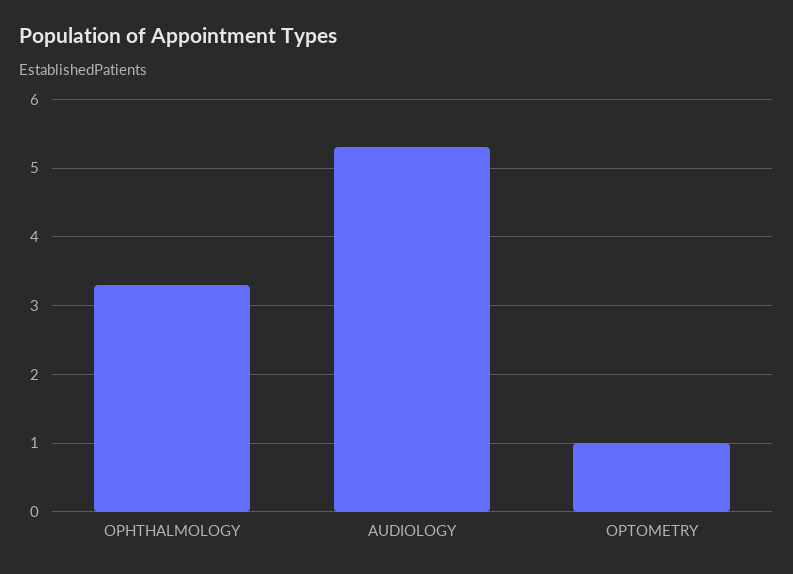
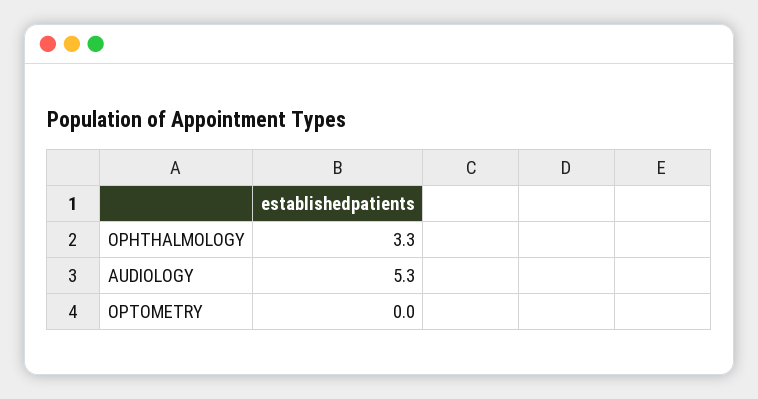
OPTOMETRY: 1 -> 0

